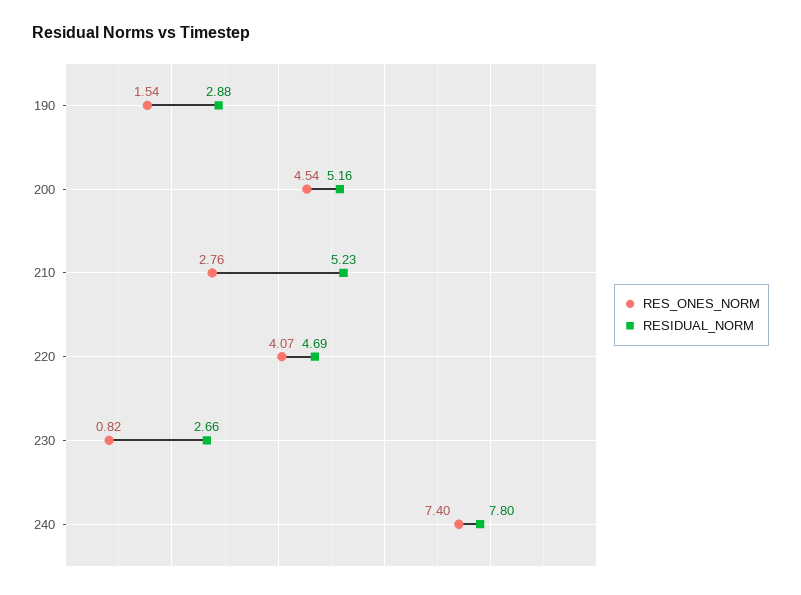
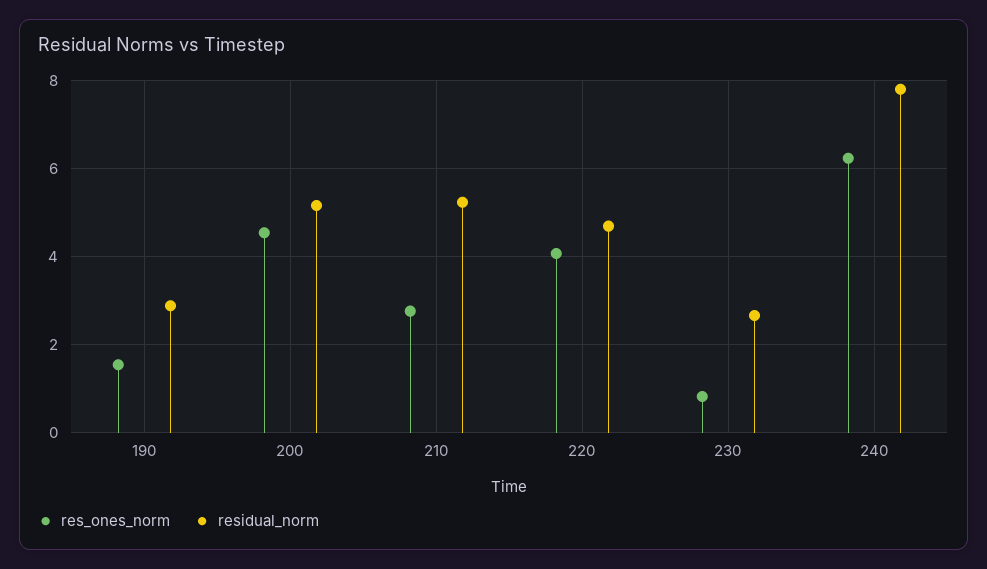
RES_ONES_NORM, 240: 7.4 -> 6.2

